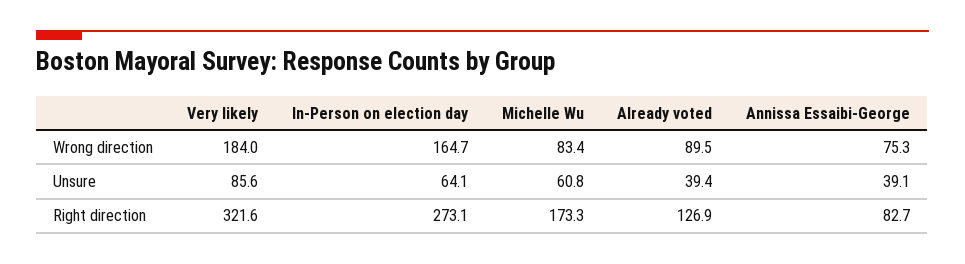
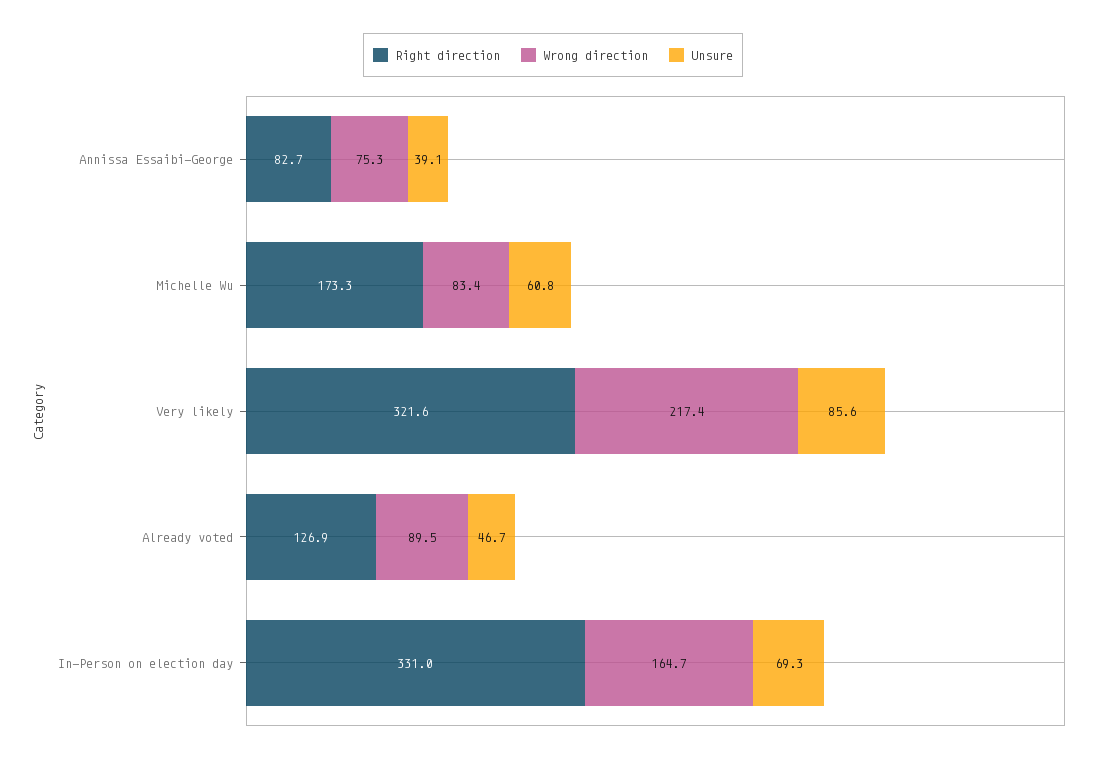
Wrong direction, Very likely: 184 -> 217.4
Unsure, In-Person on election day: 64.1 -> 69.3
Unsure, Already voted: 39.4 -> 46.7
Right direction, In-Person on election day: 273.1 -> 331

